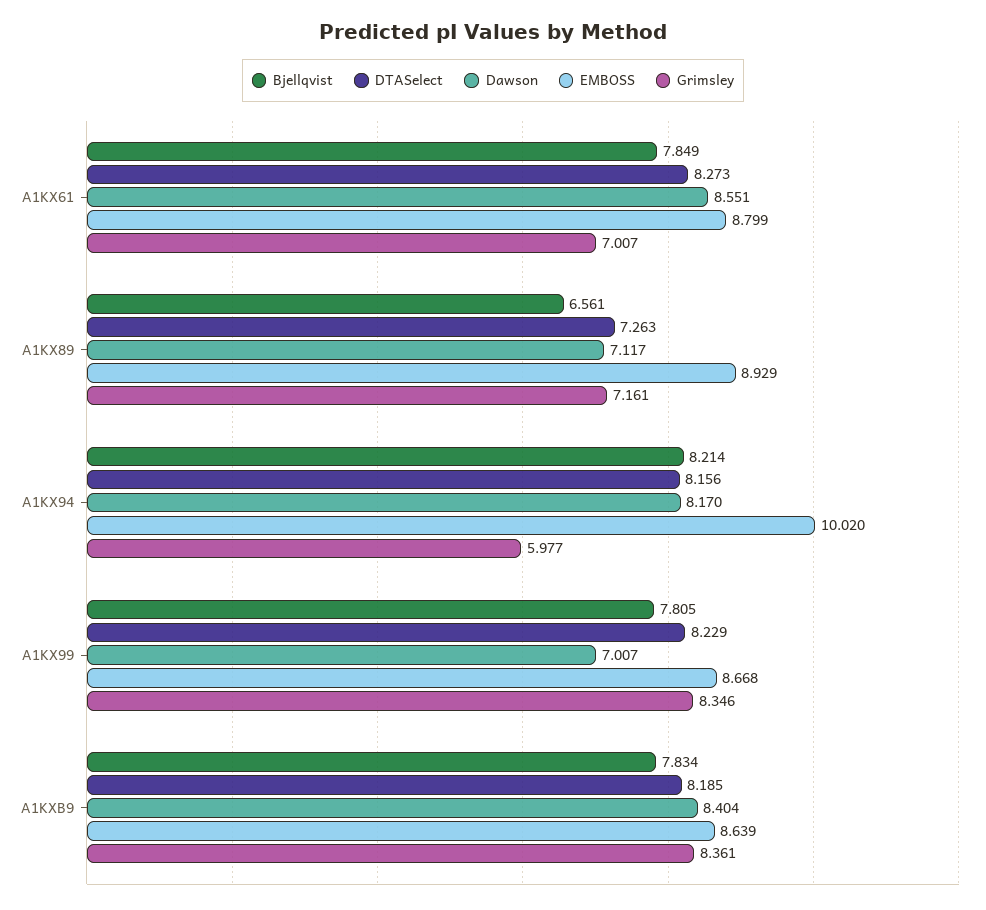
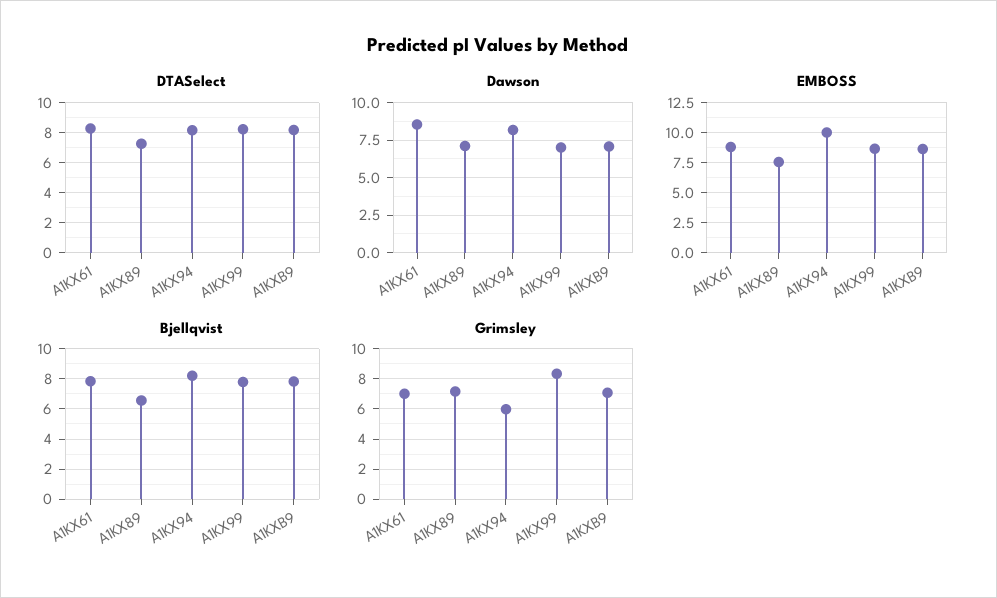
EMBOSS, A1KX89: 8.929 -> 7.5
Dawson, A1KXB9: 8.404 -> 7
Grimsley, A1KXB9: 8.361 -> 7

